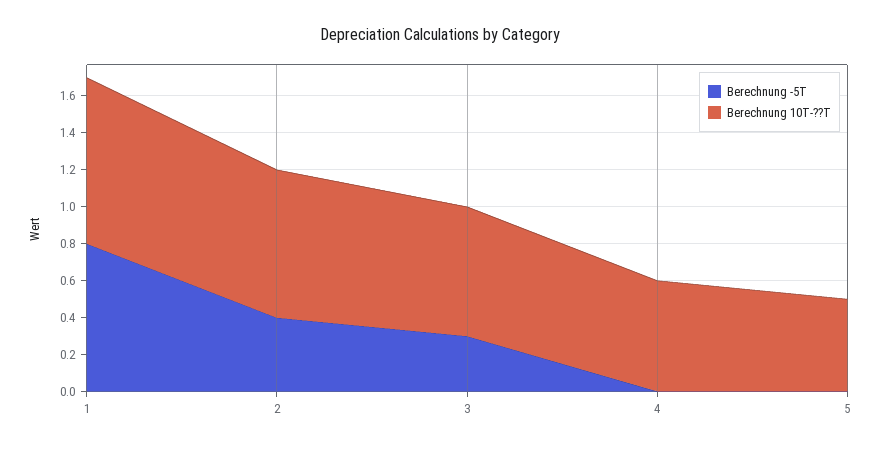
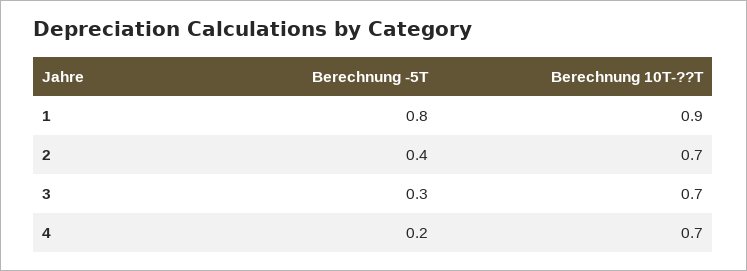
Berechnung 10T-??T, 2: 0.8 -> 0.7
Berechnung -5T, 4: 0 -> 0.2
Berechnung 10T-??T, 4: 0.6 -> 0.7
Berechnung -5T, 5: 0 -> none
Berechnung 10T-??T, 5: 0.5 -> none

